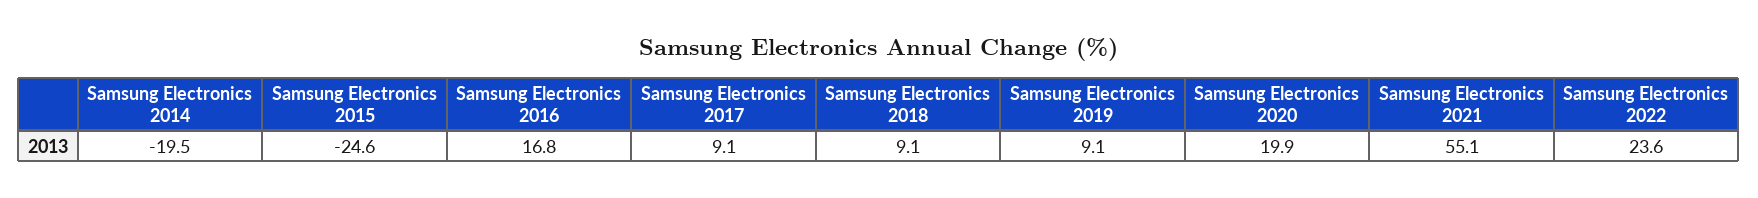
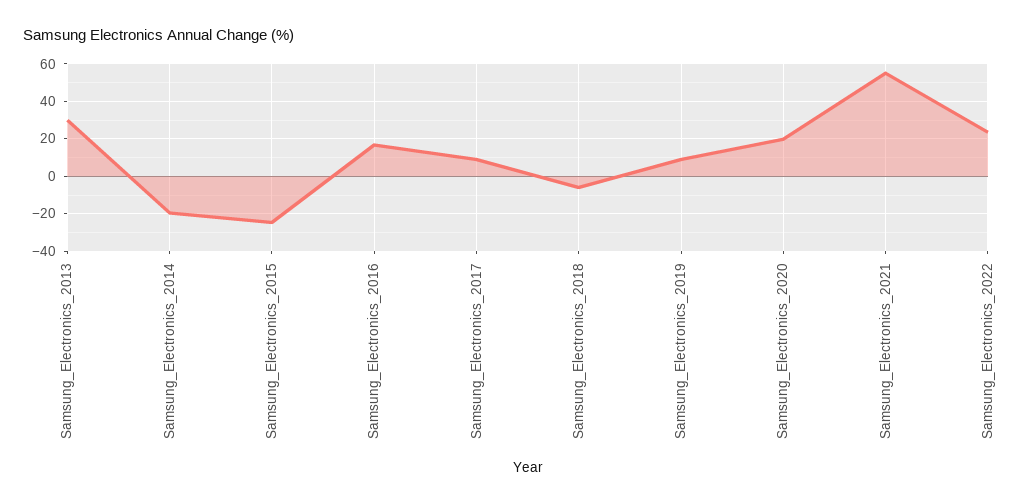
Samsung Electronics 2018: 9.1 -> -5
Samsung_Electronics_2013: none -> 30

